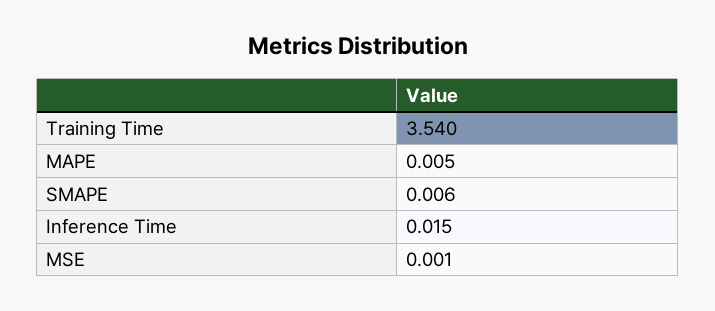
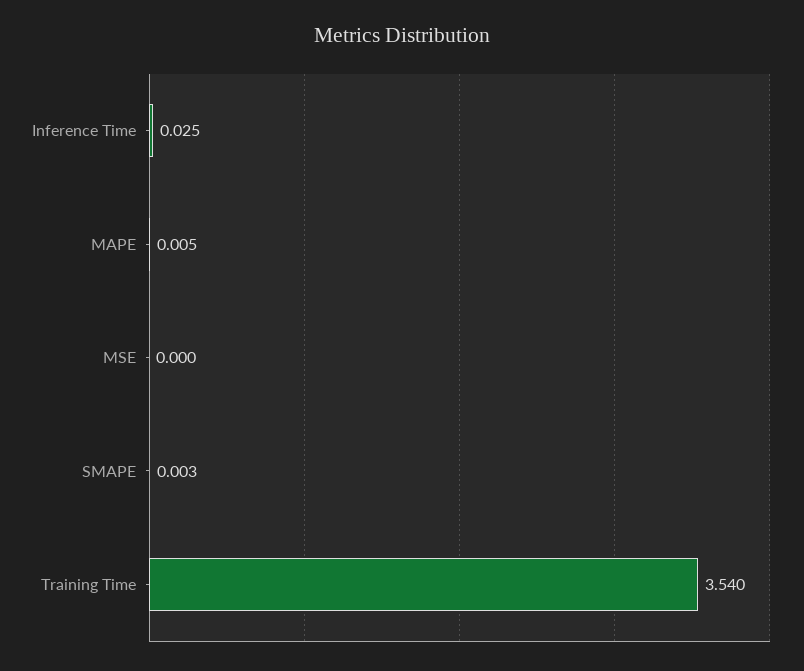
SMAPE: 0.006 -> 0.003
Inference Time: 0.015 -> 0.025
MSE: 0.001 -> 0

